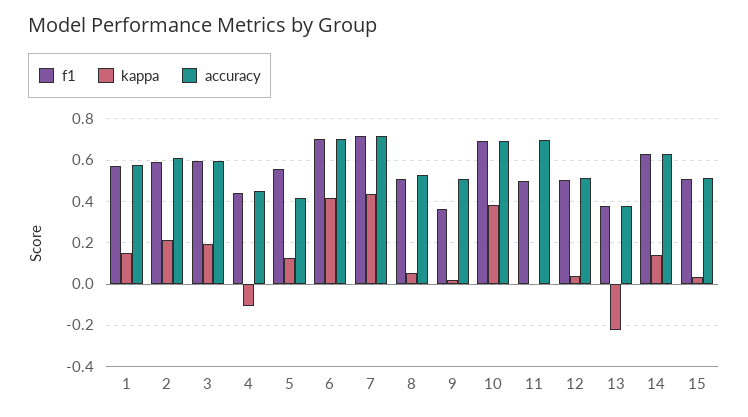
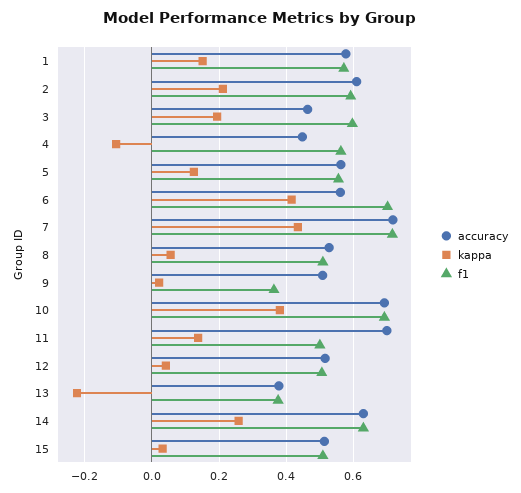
accuracy, 3: 0.6 -> 0.46
f1, 4: 0.45 -> 0.56
accuracy, 5: 0.4 -> 0.56
accuracy, 6: 0.7 -> 0.56
kappa, 11: 0 -> 0.14
kappa, 14: 0.15 -> 0.26

